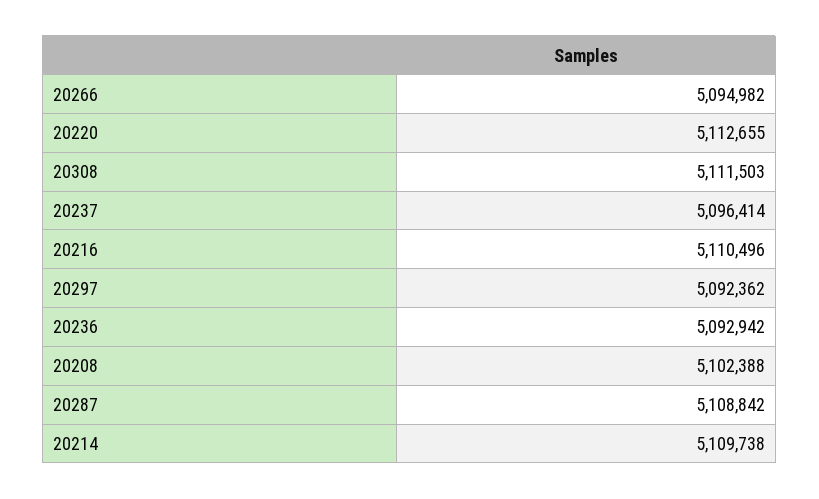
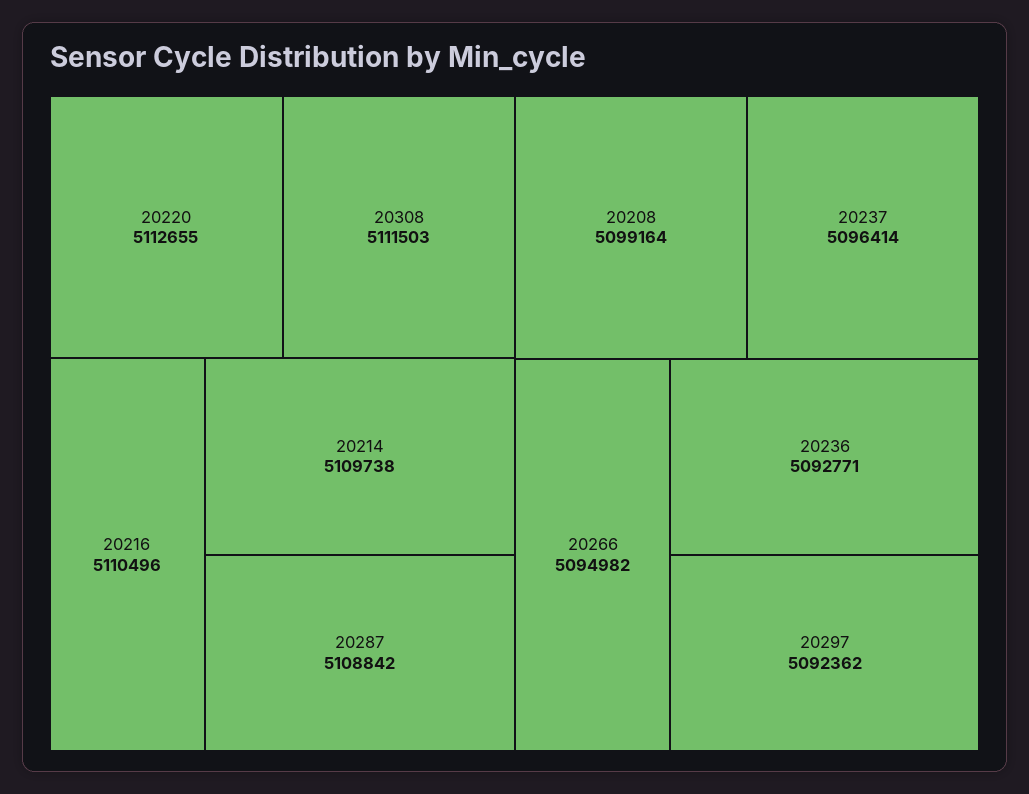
20236: 5092942 -> 5092771
20208: 5102388 -> 5099164

